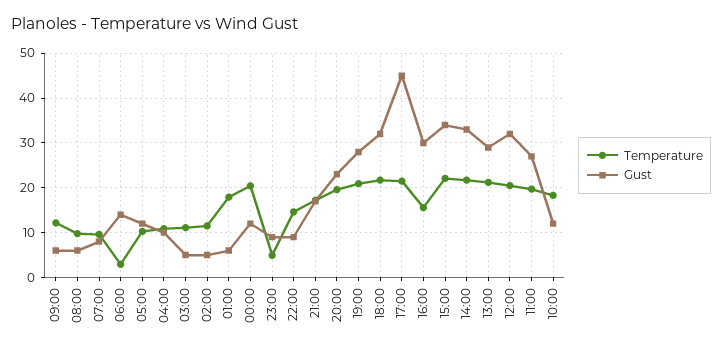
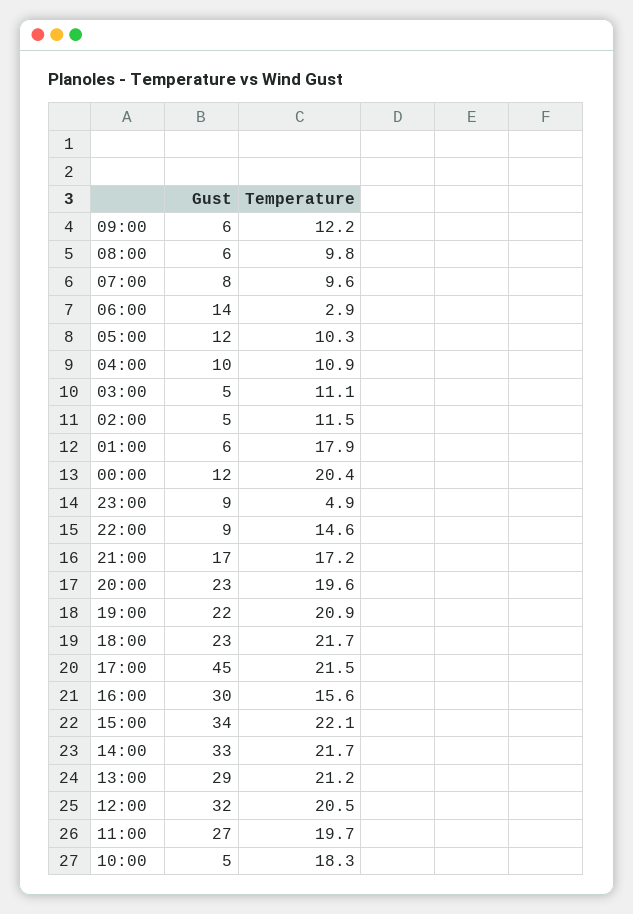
Gust, 19:00: 28 -> 22
Gust, 18:00: 32 -> 23
Gust, 10:00: 12 -> 5

